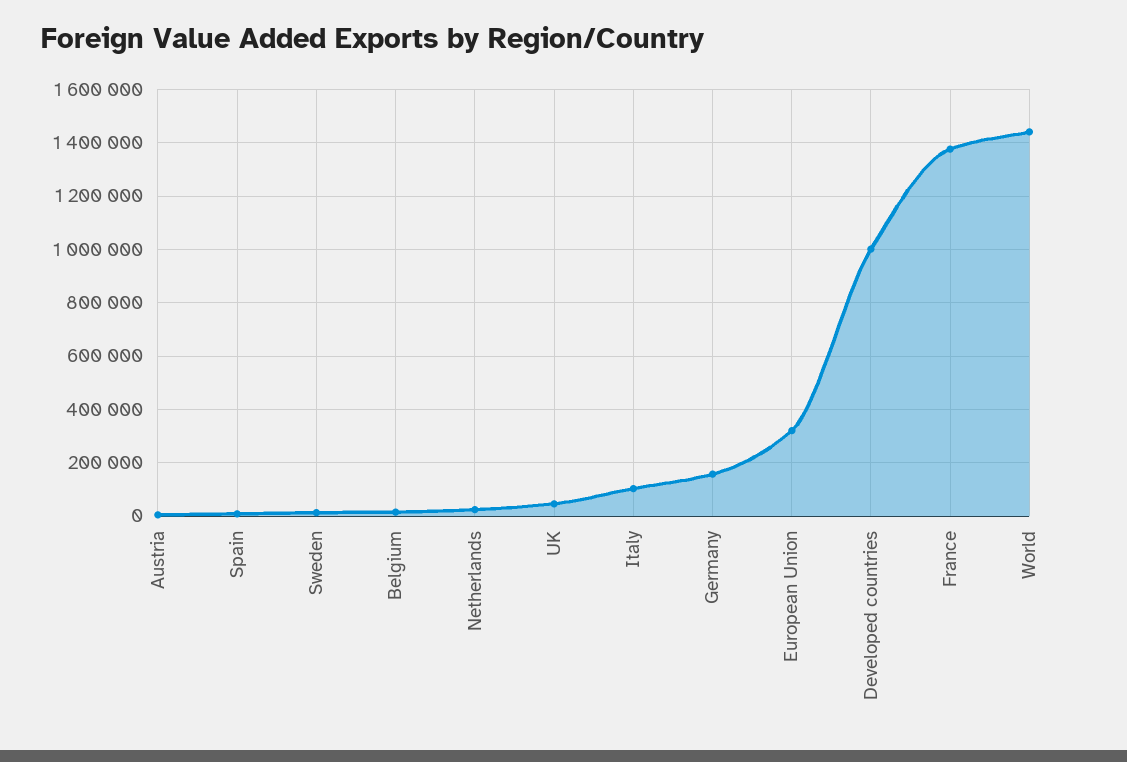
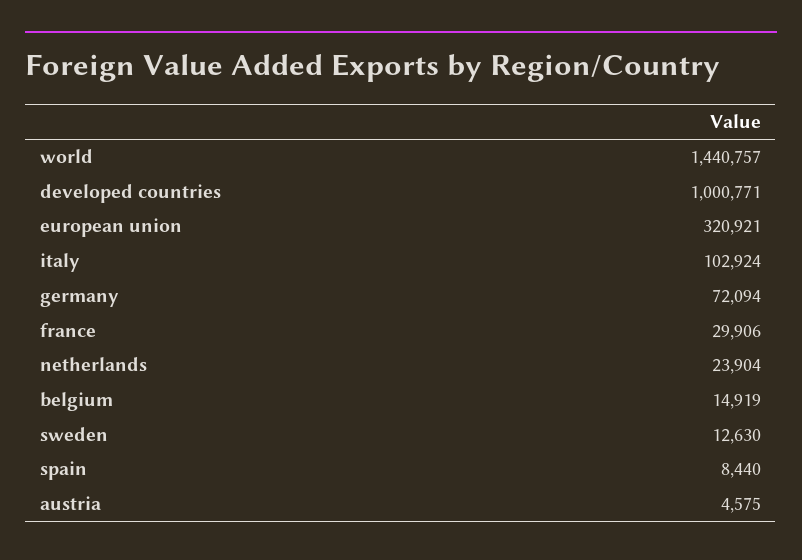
UK: 50000 -> none
Germany: 150000 -> 72094
France: 1375000 -> 29906

